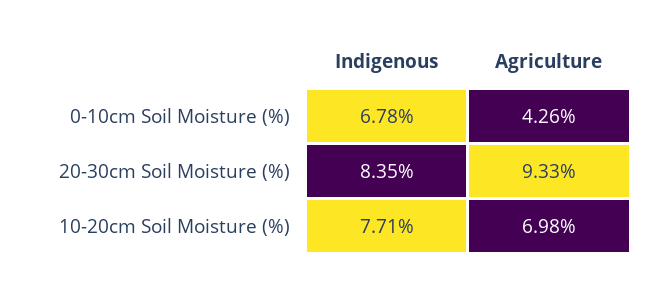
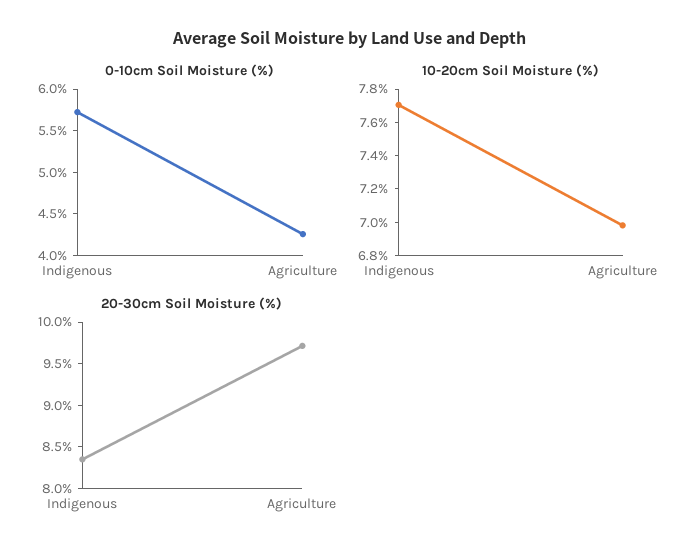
0-10cm Soil Moisture (%), Indigenous: 6.78 -> 5.7
20-30cm Soil Moisture (%), Agriculture: 9.33 -> 9.7

